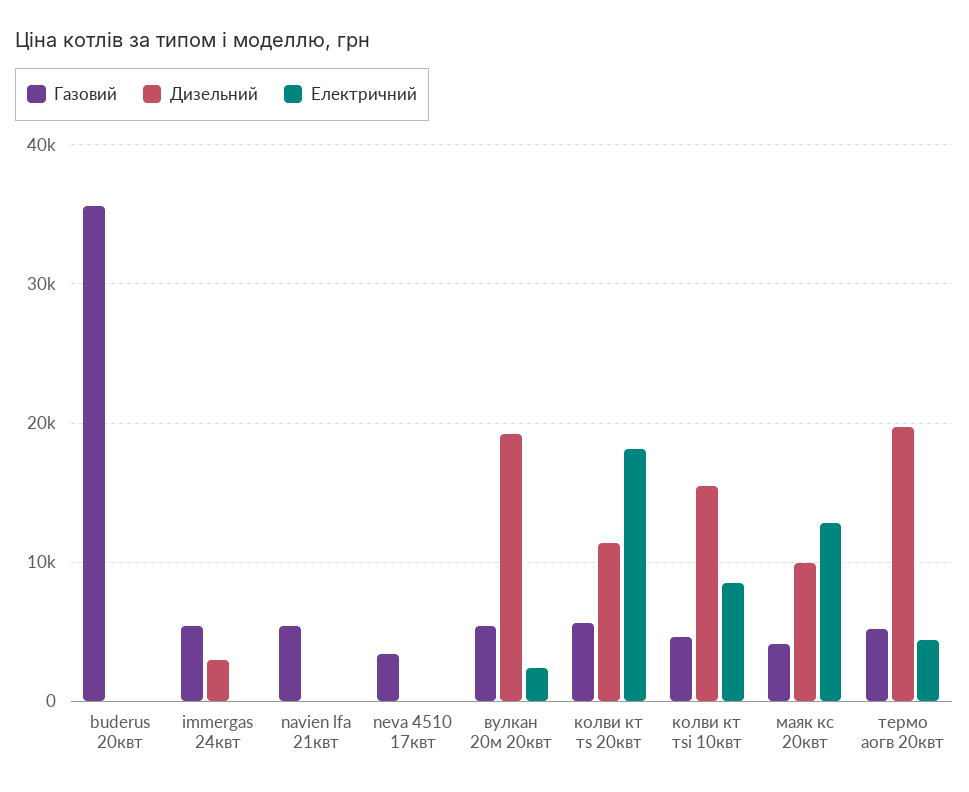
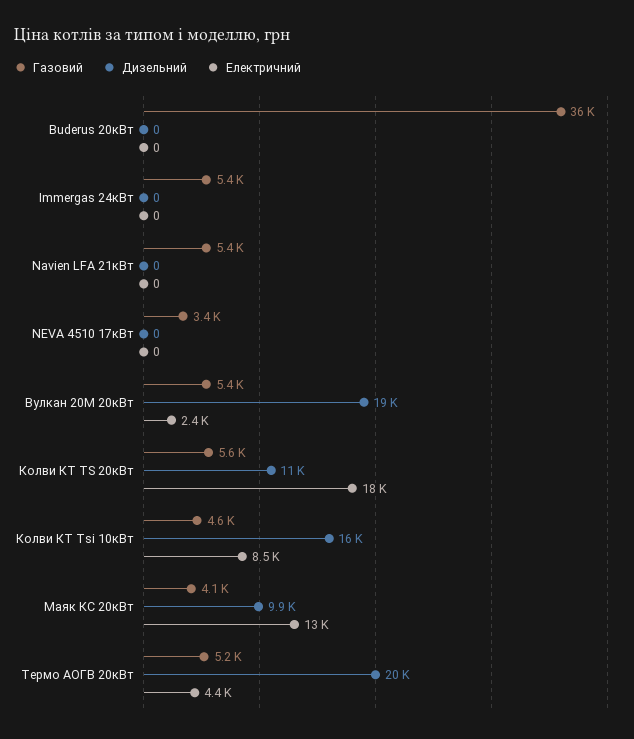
Дизельний, immergas 24квт: 3000 -> 0

